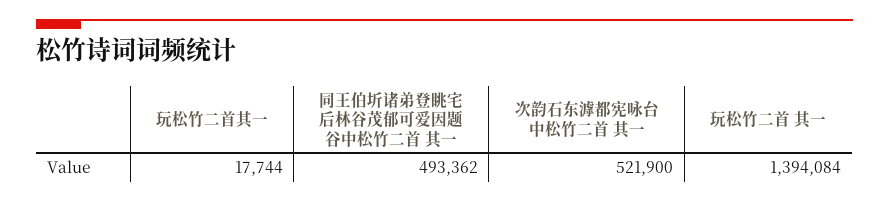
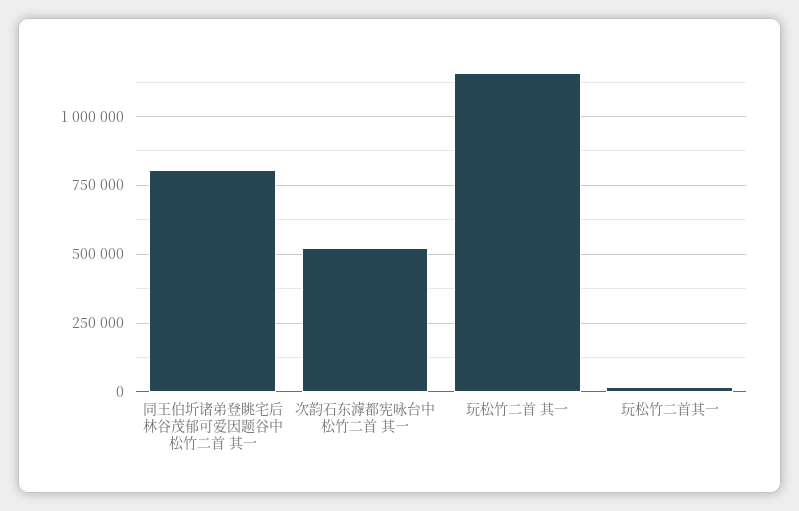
同王伯圻诸弟登眺宅后林谷茂郁可爱因题谷中松竹二首 其一: 493362 -> 800000
玩松竹二首 其一: 1394084 -> 1150000

